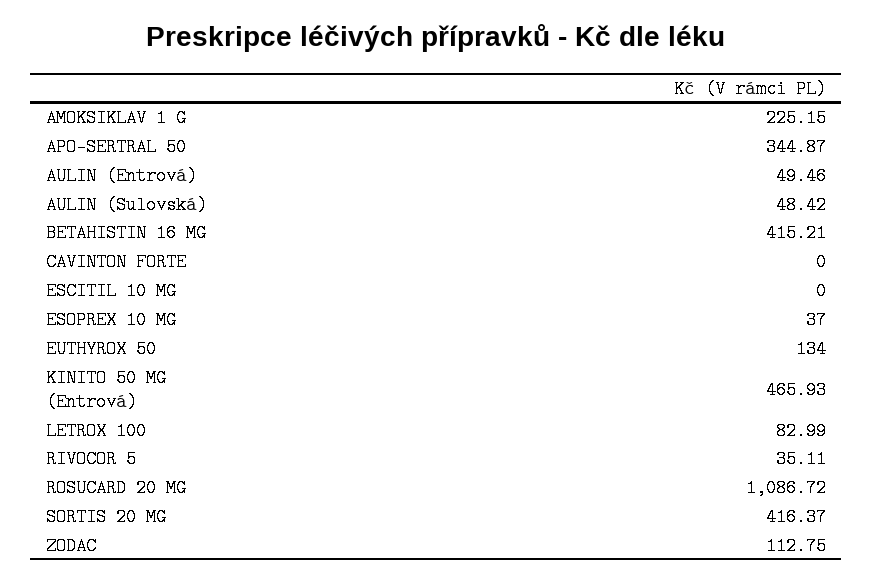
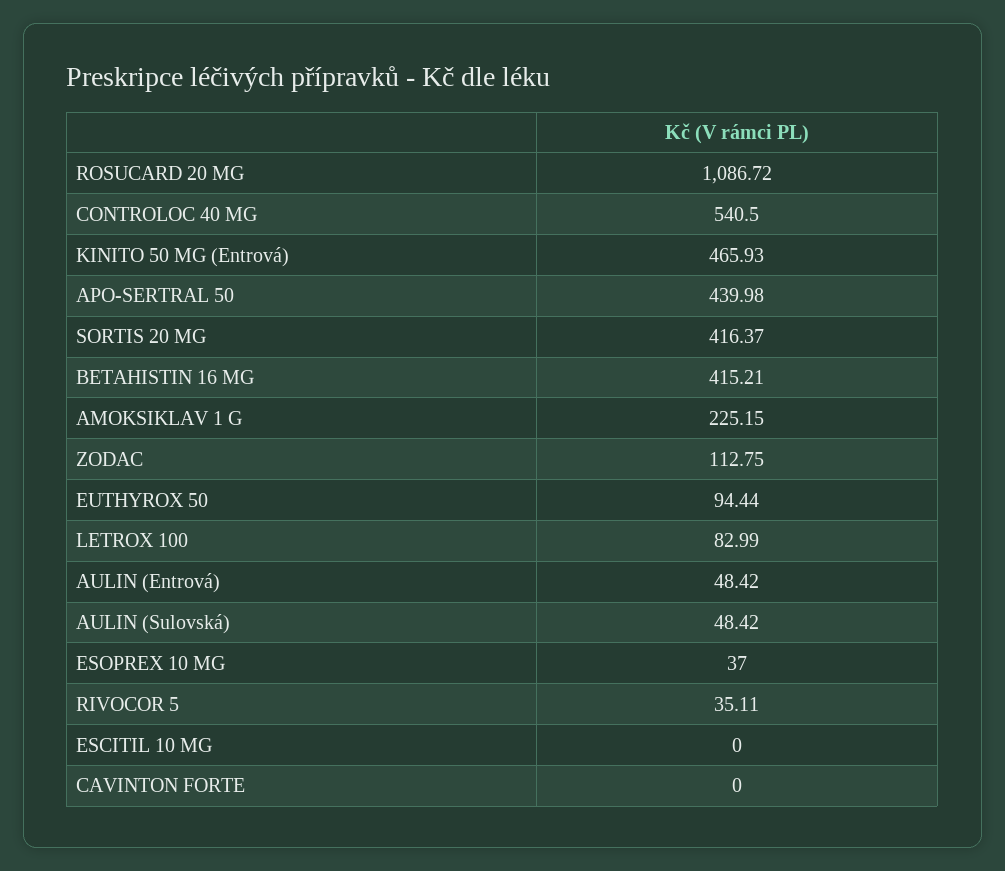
APO-SERTRAL 50: 344.87 -> 439.98
AULIN (Entrová): 49.46 -> 48.42
EUTHYROX 50: 134 -> 94.44
CONTROLOC 40 MG: none -> 540.5

